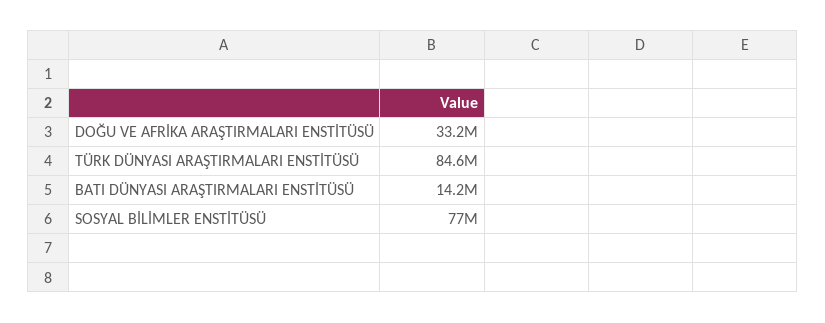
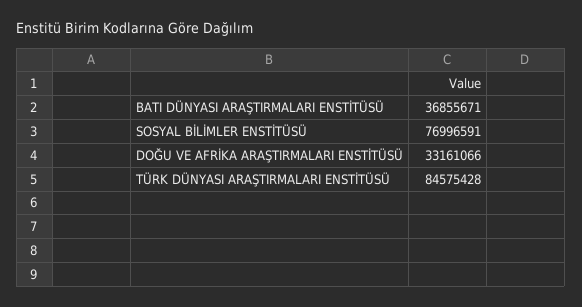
BATI DÜNYASI ARAŞTIRMALARI ENSTİTÜSÜ: 14200000 -> 36855671

